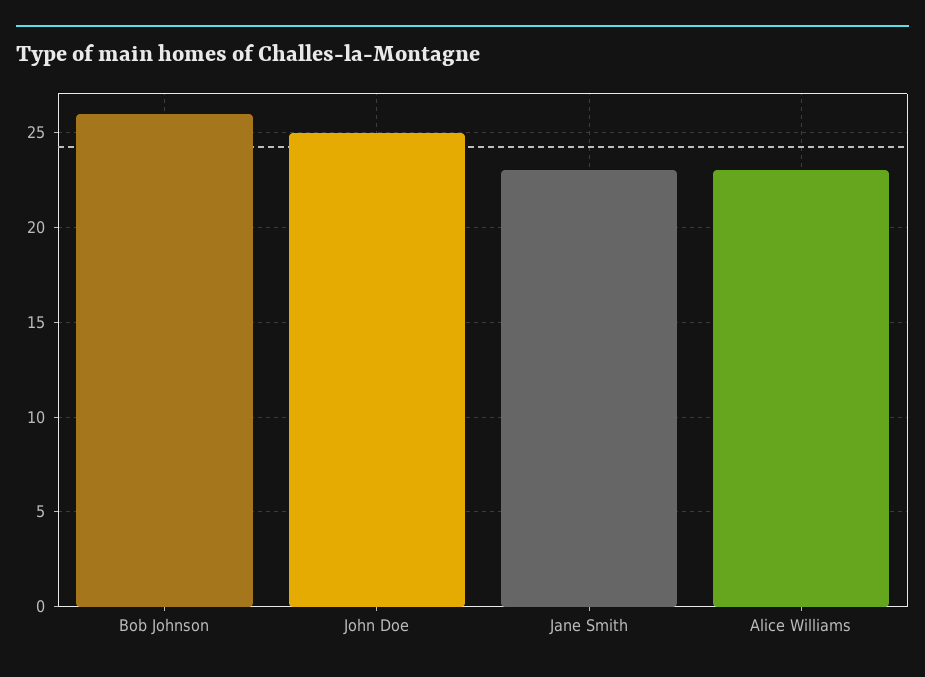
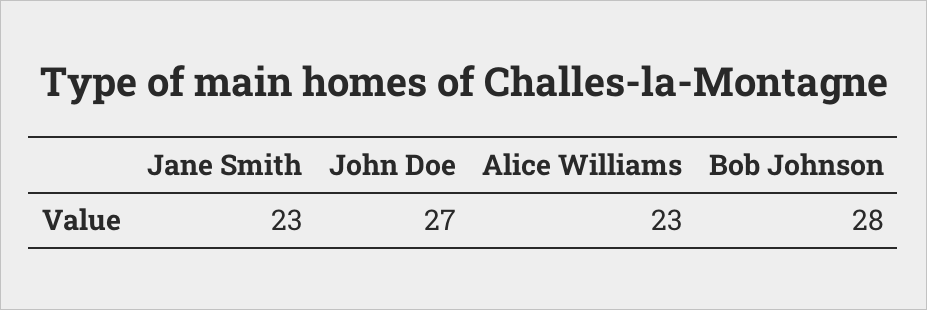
Bob Johnson: 26 -> 28
John Doe: 25 -> 27

